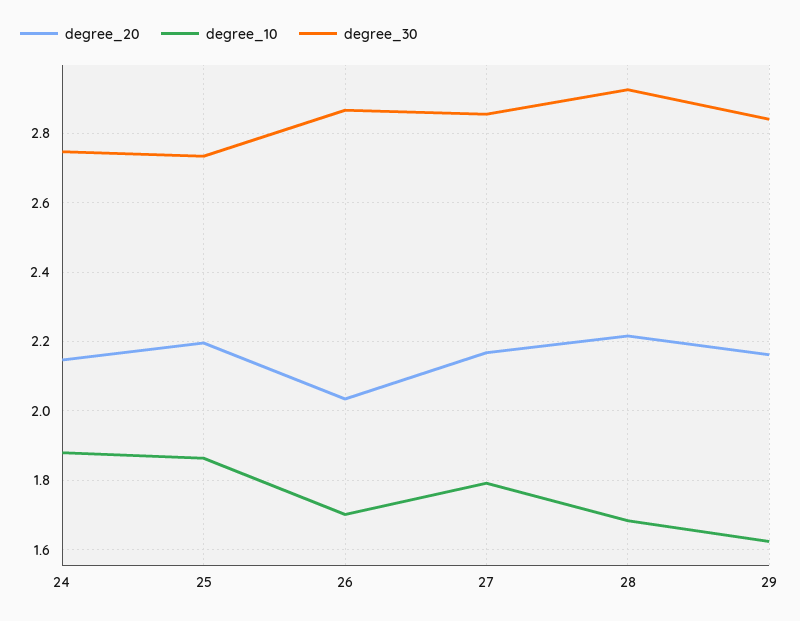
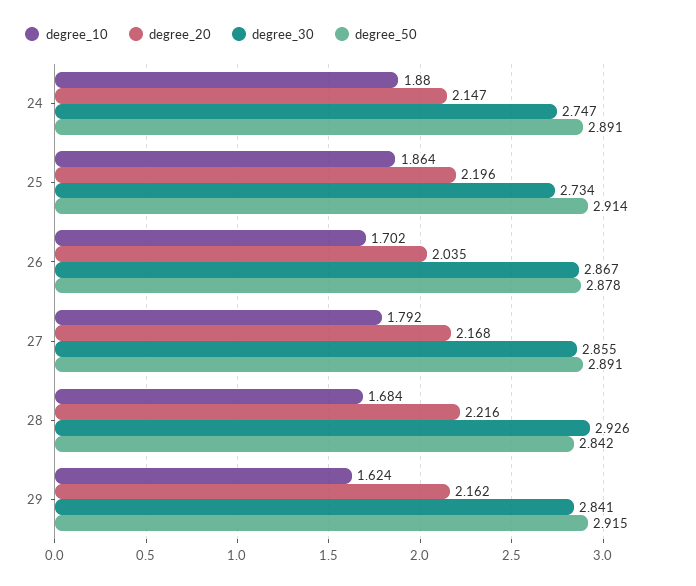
degree_50, 24: none -> 2.891
degree_50, 25: none -> 2.914
degree_50, 26: none -> 2.878
degree_50, 27: none -> 2.891
degree_50, 28: none -> 2.842
degree_50, 29: none -> 2.915

